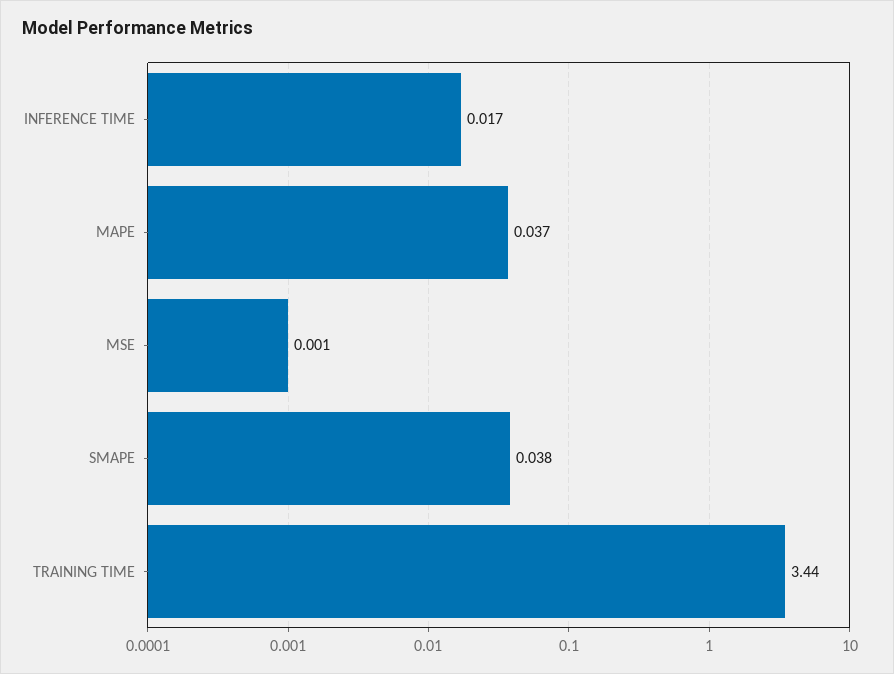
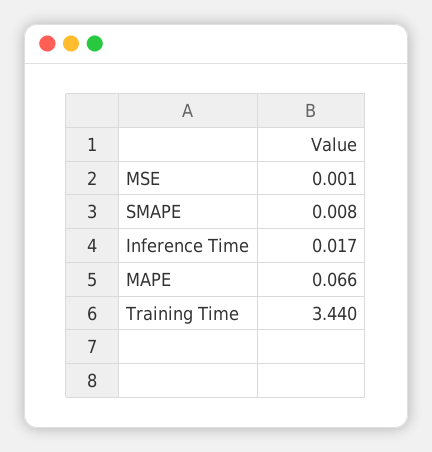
MAPE: 0.037 -> 0.066
SMAPE: 0.038 -> 0.008

